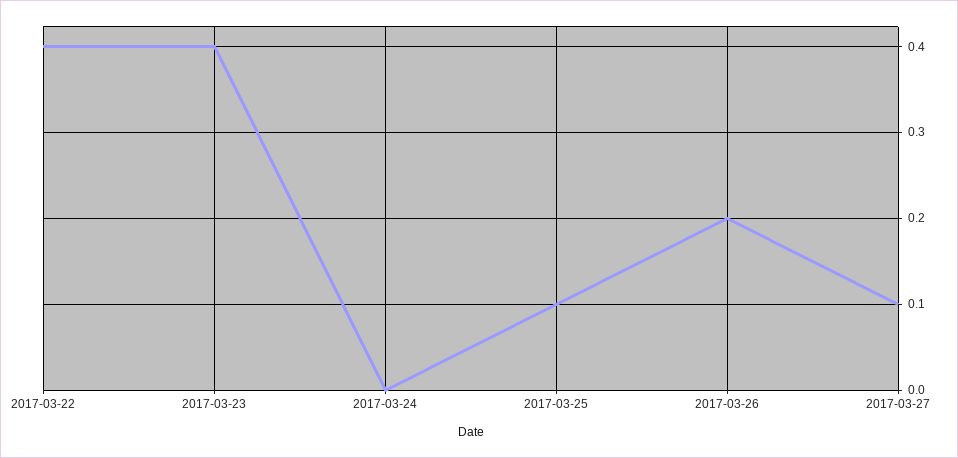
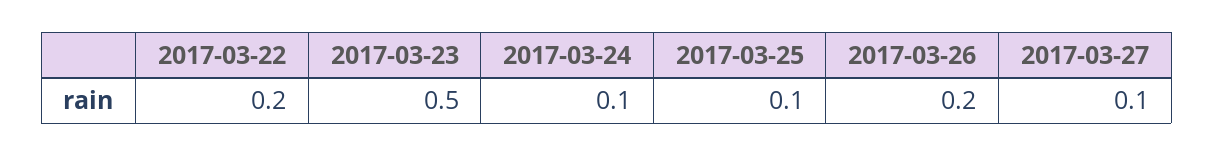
2017-03-22: 0.4 -> 0.2
2017-03-23: 0.4 -> 0.5
2017-03-24: 0 -> 0.1

